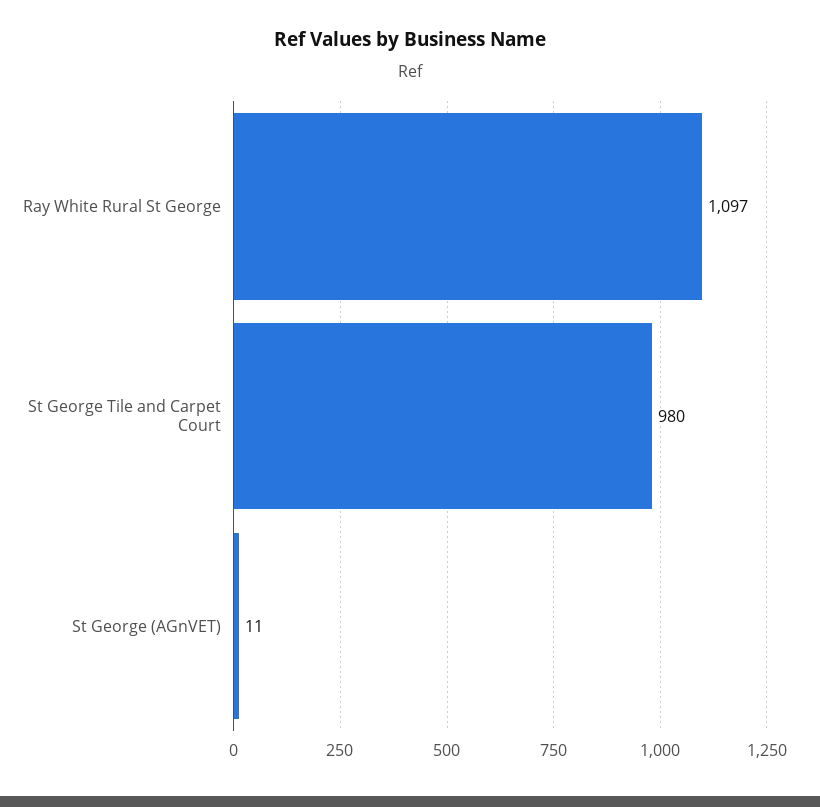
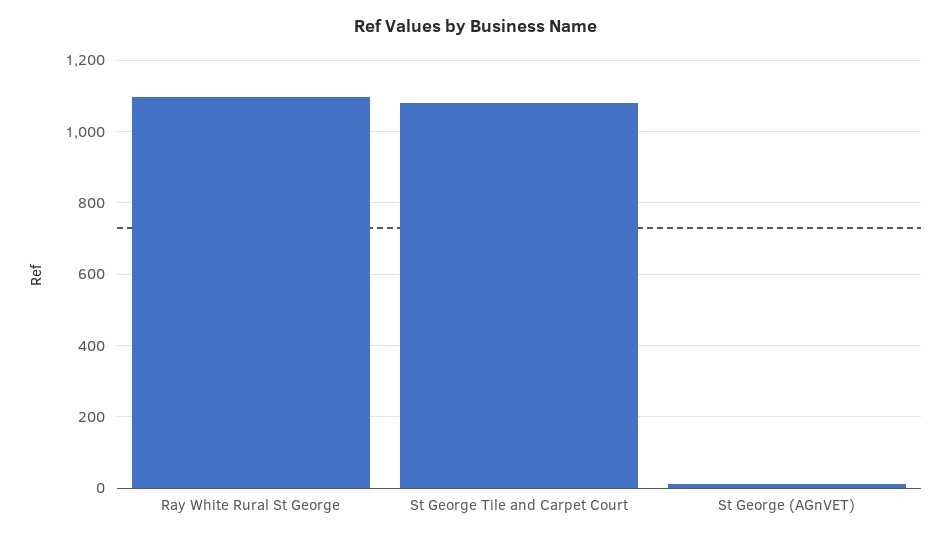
St George Tile and Carpet Court: 980 -> 1080

